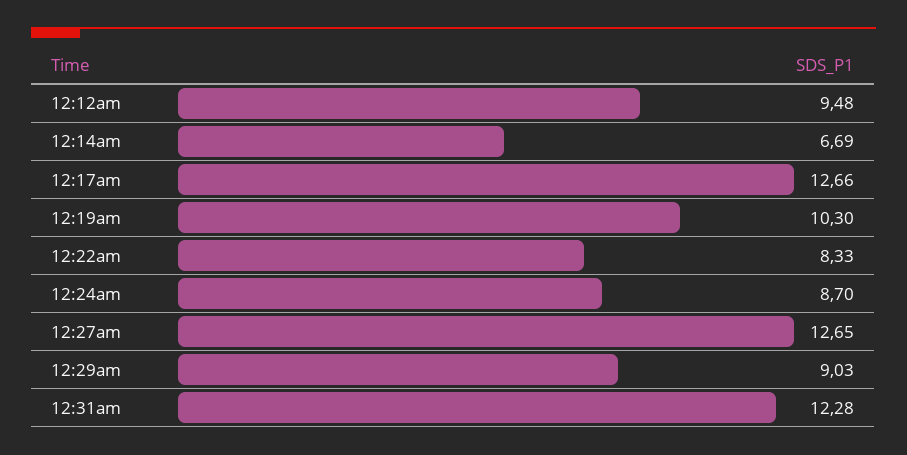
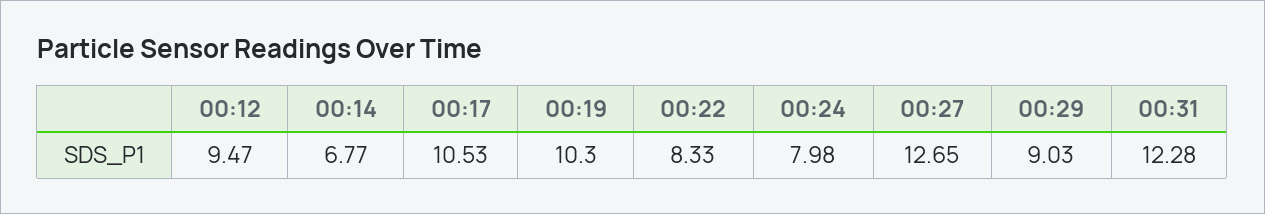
12:12am: 9.48 -> 9.47
12:14am: 6.69 -> 6.77
12:17am: 12.66 -> 10.53
12:24am: 8.7 -> 7.98

